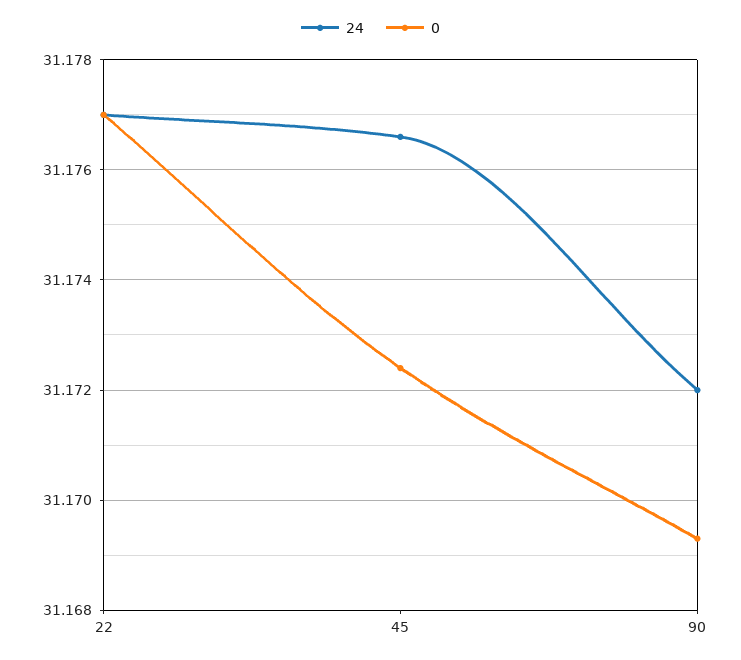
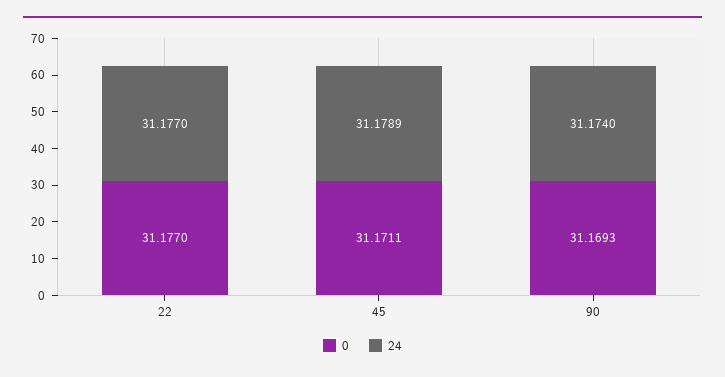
24, 45: 31.1765 -> 31.1789
0, 45: 31.1725 -> 31.1711
24, 90: 31.172 -> 31.174

